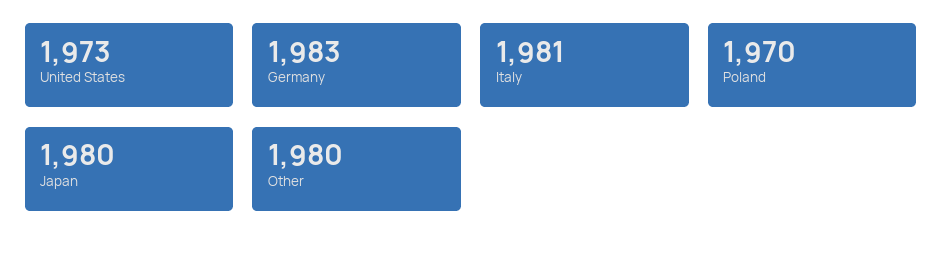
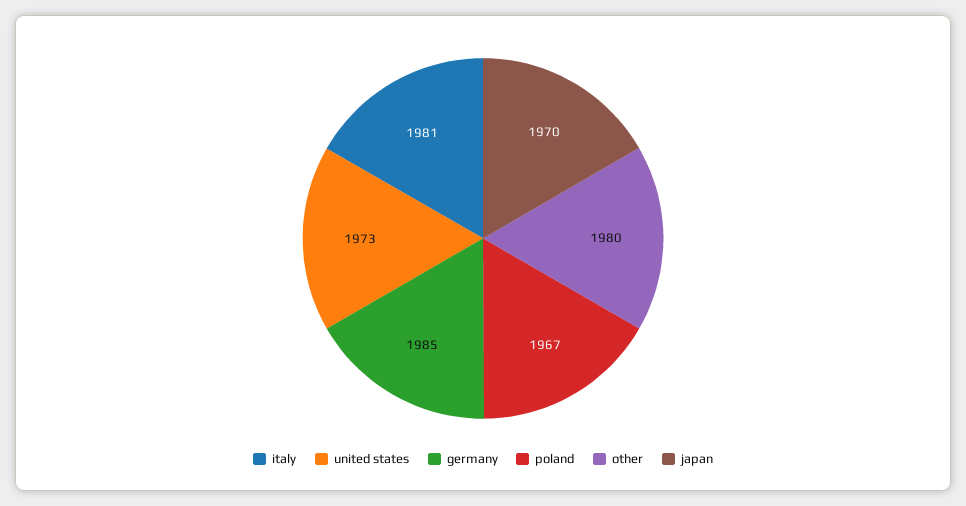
Germany: 1983 -> 1985
Poland: 1970 -> 1967
Japan: 1980 -> 1970

